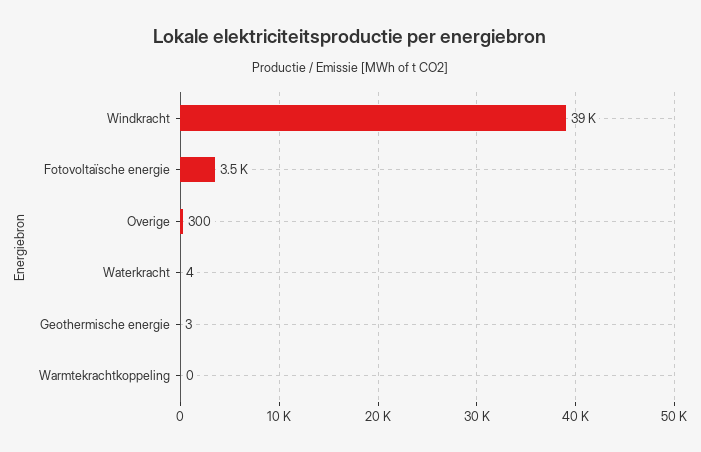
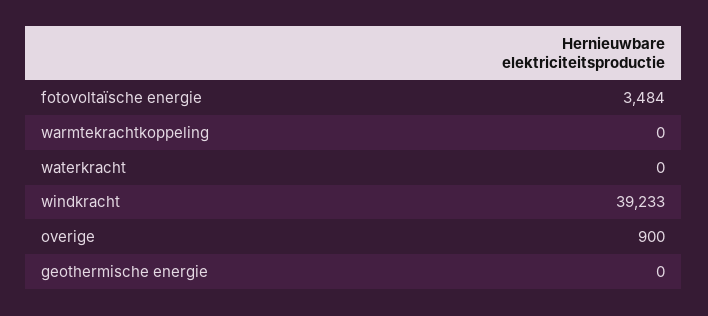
Overige: 300 -> 900
Waterkracht: 4 -> 0
Geothermische energie: 3 -> 0

